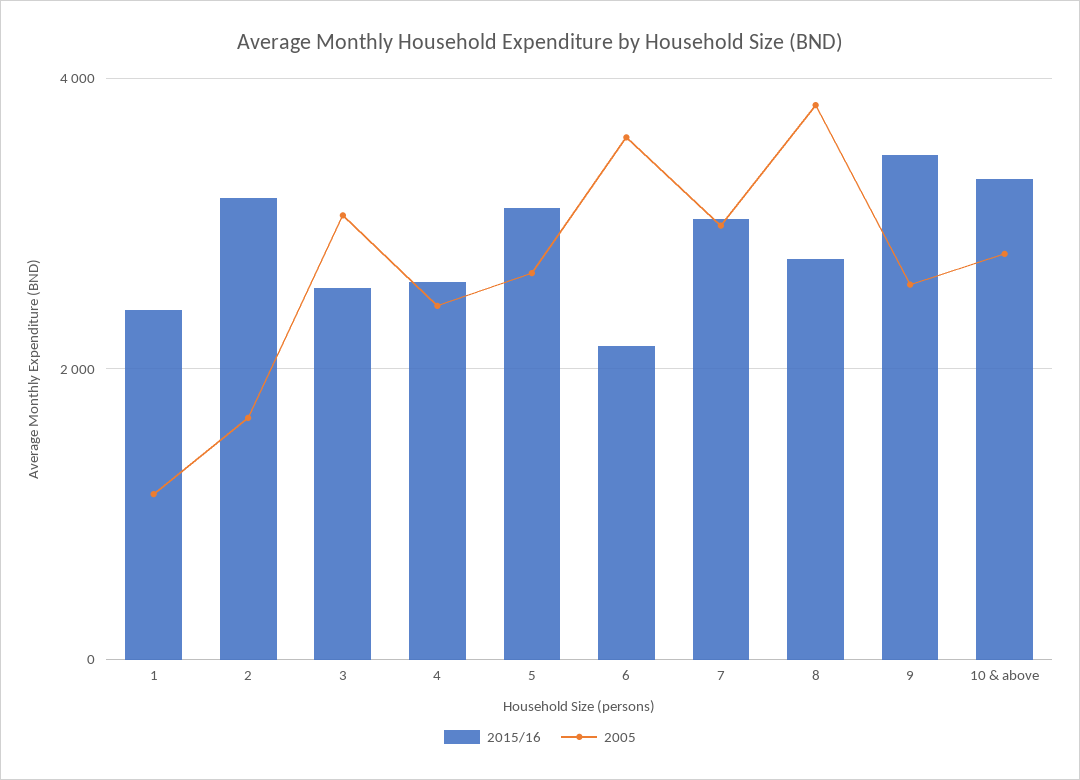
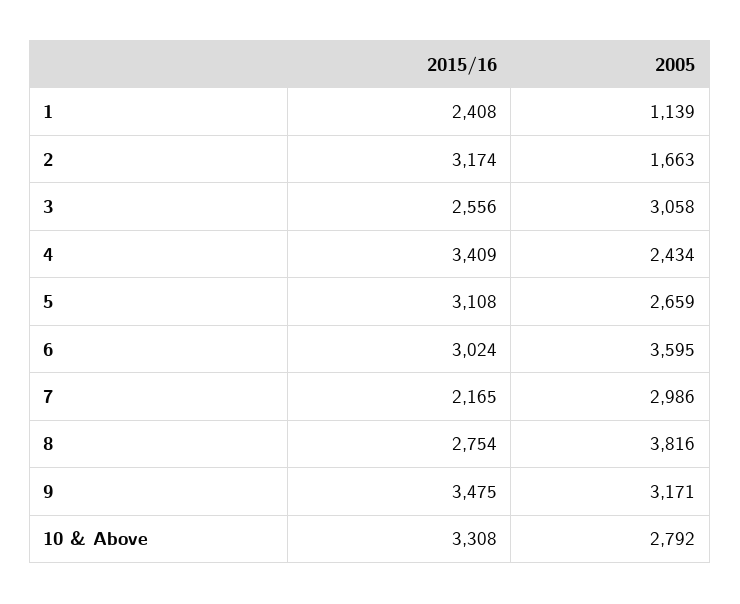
2015/16, 4: 2600 -> 3409
2015/16, 6: 2200 -> 3024
2015/16, 7: 3000 -> 2165
2005, 9: 2600 -> 3171

